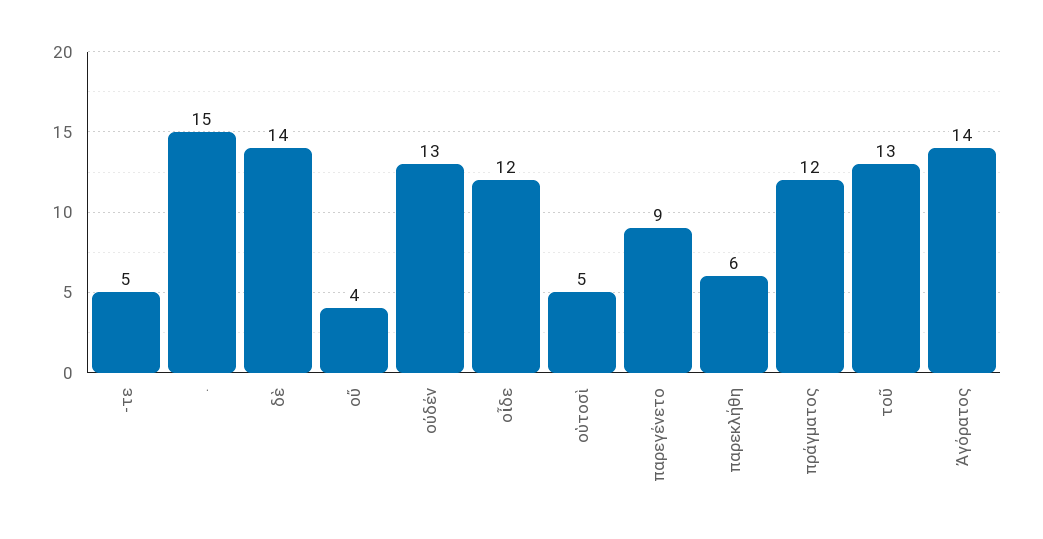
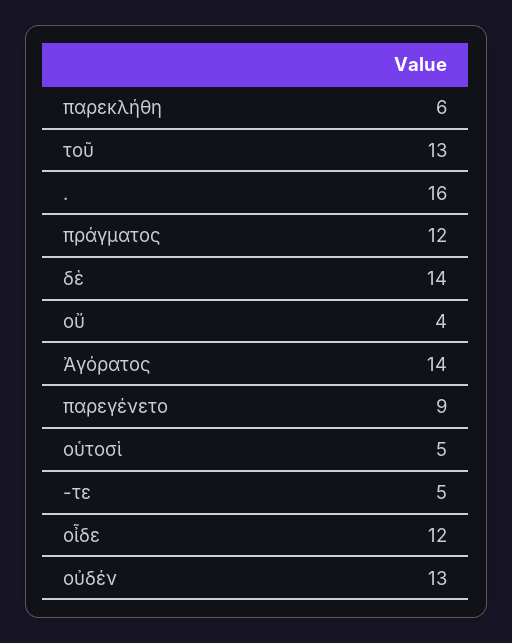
.: 15 -> 16

